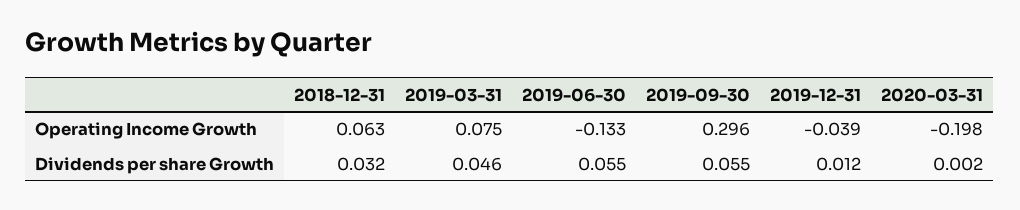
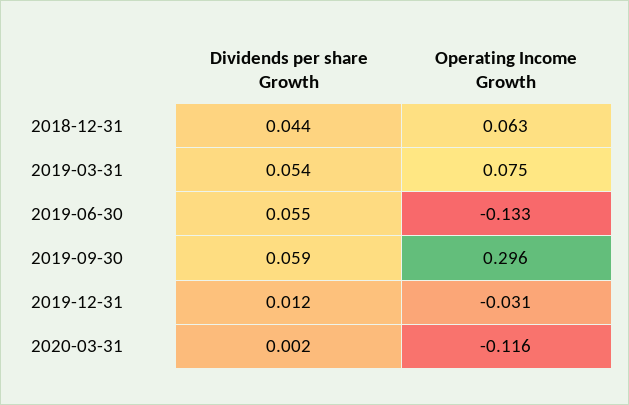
2019-12-31, Operating Income Growth: -0.039 -> -0.031
2020-03-31, Operating Income Growth: -0.198 -> -0.116
2018-12-31, Dividends per share Growth: 0.032 -> 0.044
2019-03-31, Dividends per share Growth: 0.046 -> 0.054
2019-09-30, Dividends per share Growth: 0.055 -> 0.059

